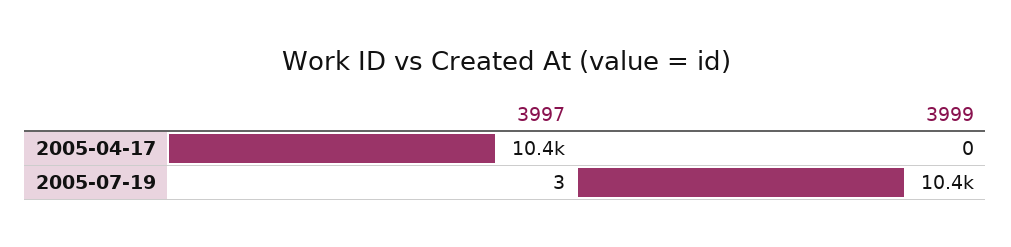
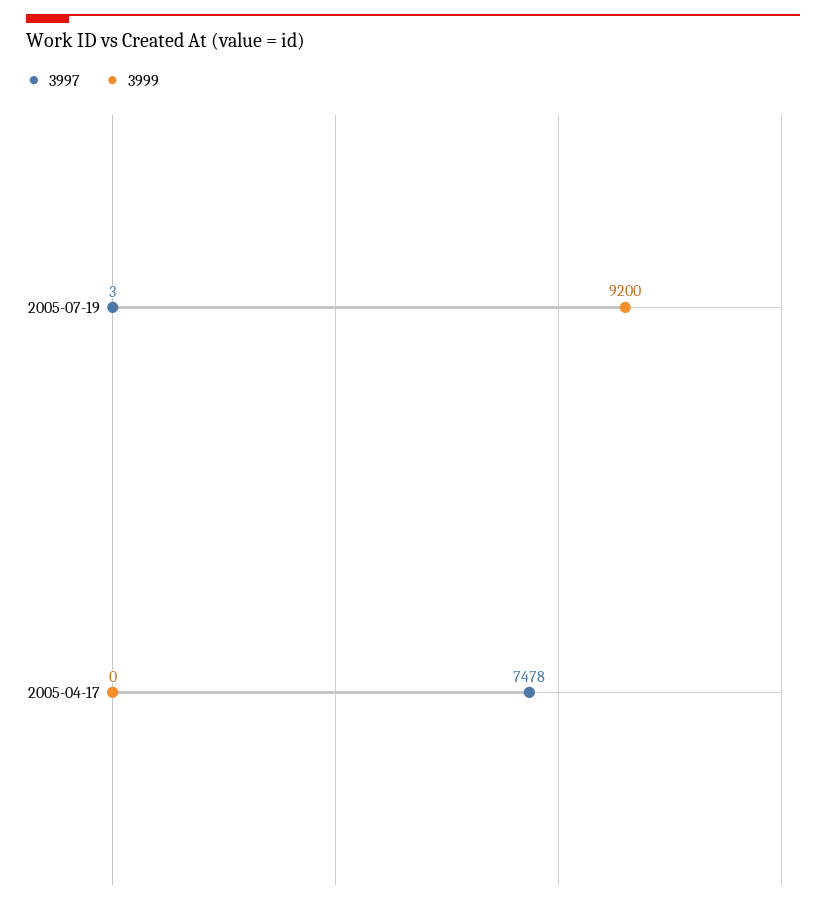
3997, 2005-04-17: 10400 -> 7478
3999, 2005-07-19: 10400 -> 9200

